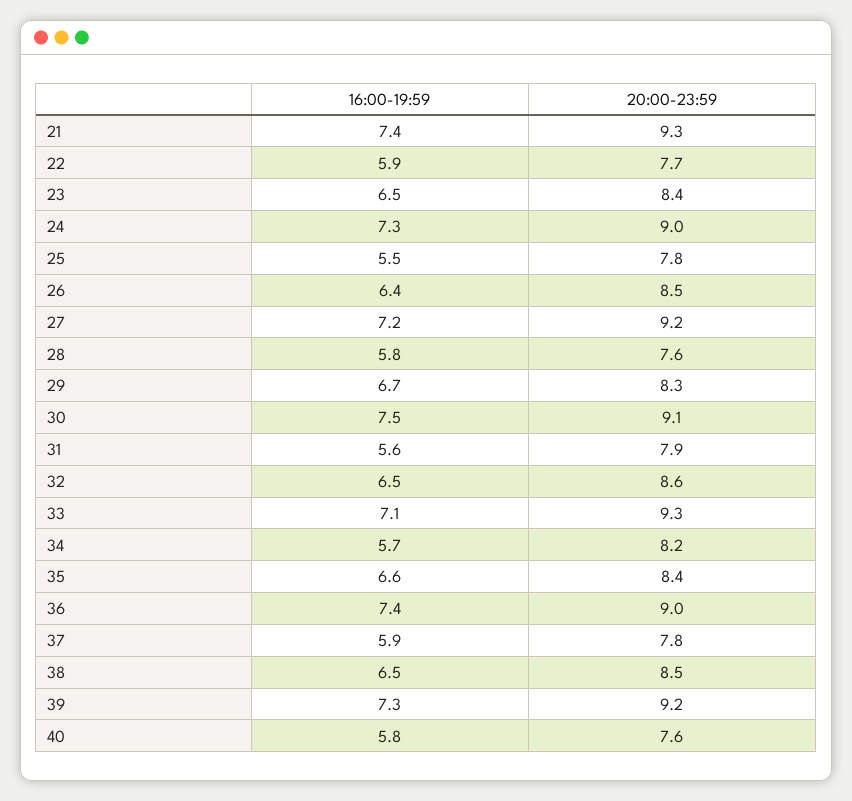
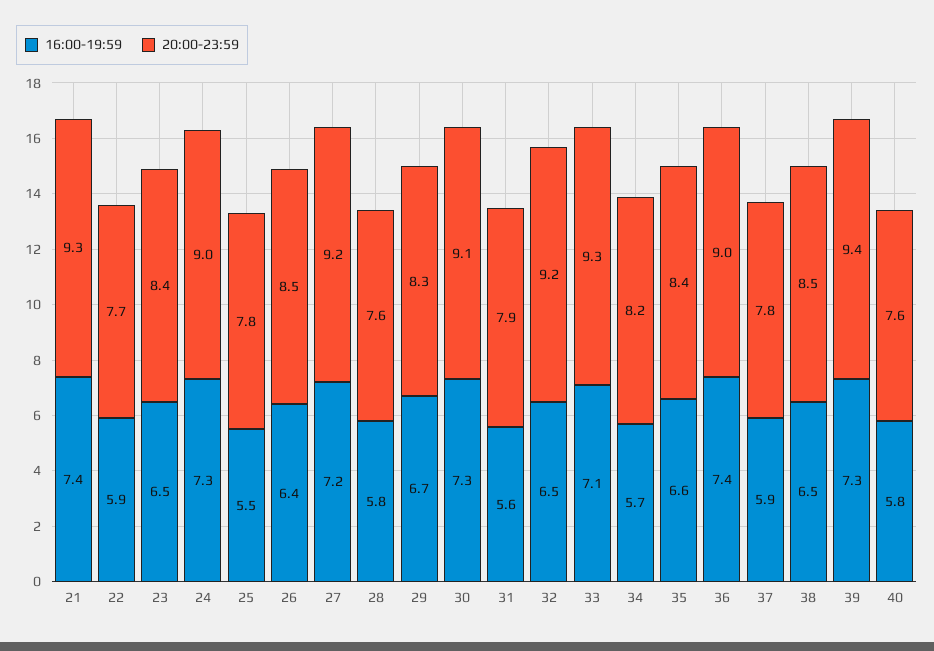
16:00-19:59, 30: 7.5 -> 7.3
20:00-23:59, 32: 8.6 -> 9.2
20:00-23:59, 39: 9.2 -> 9.4

